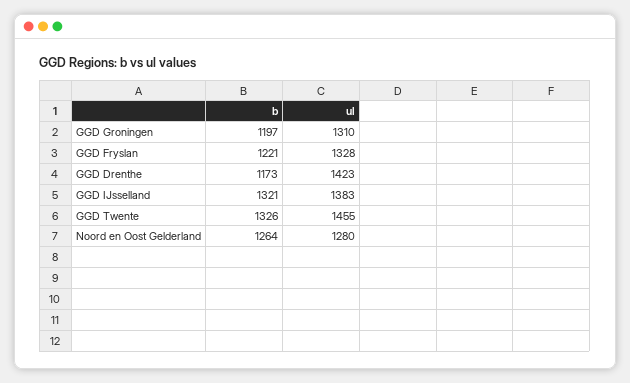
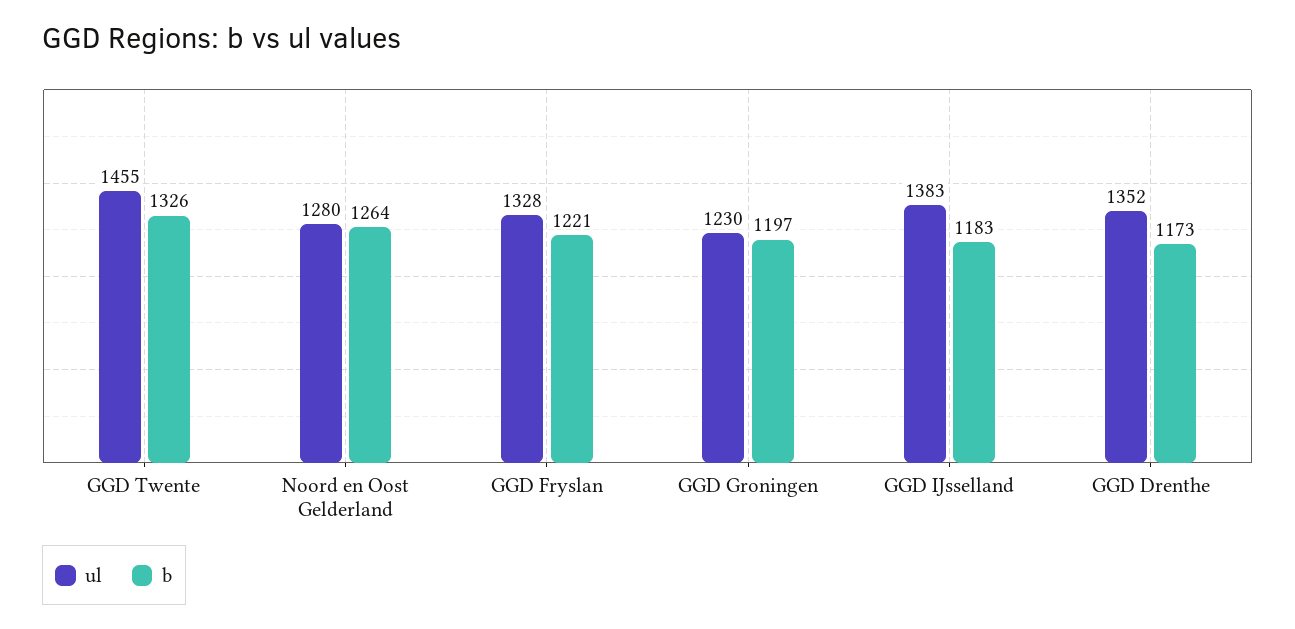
ul, GGD Groningen: 1310 -> 1230
ul, GGD Drenthe: 1423 -> 1352
b, GGD IJsselland: 1321 -> 1183

